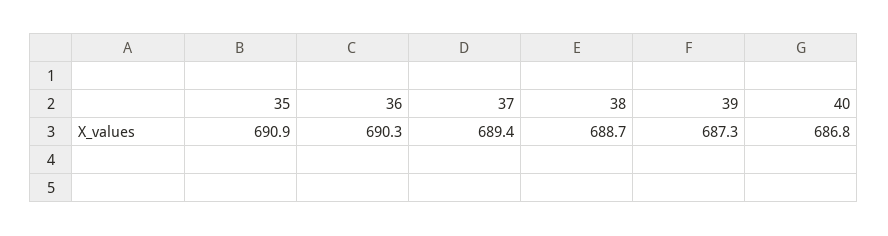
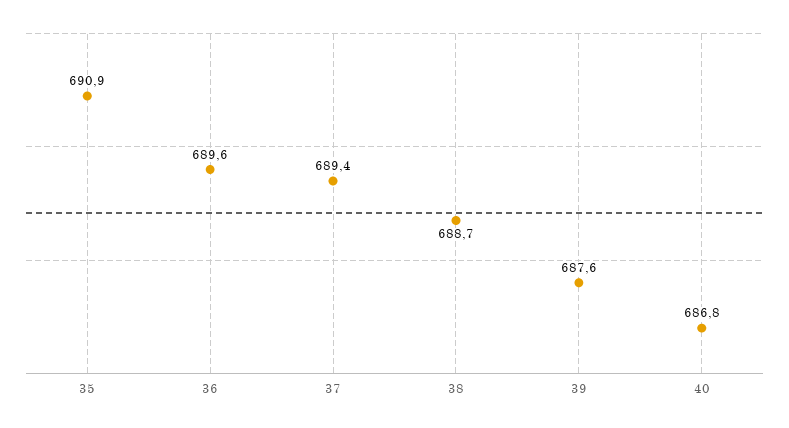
36: 690.3 -> 689.6
39: 687.3 -> 687.6

